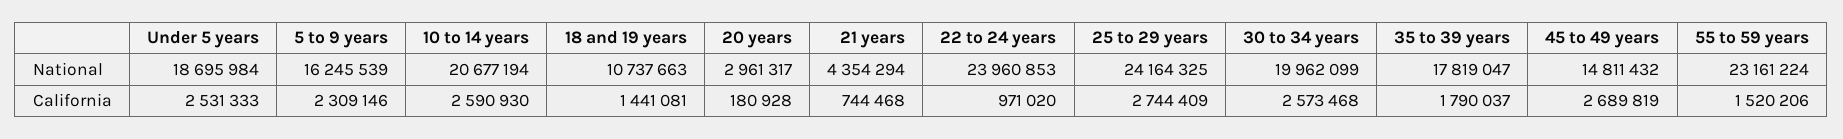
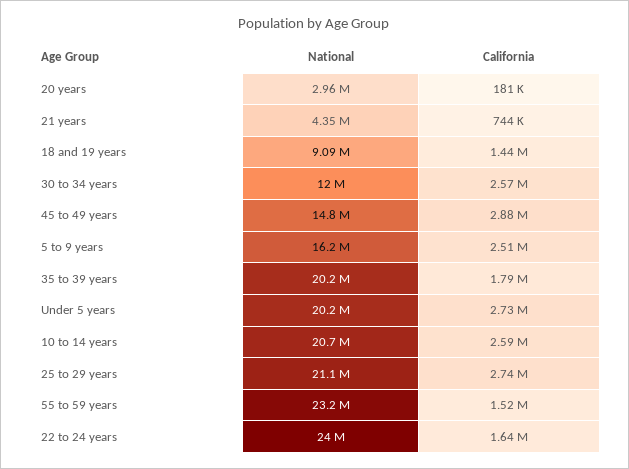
Under 5 years, National: 18695984 -> 20200000
18 and 19 years, National: 10737663 -> 9090000
25 to 29 years, National: 24164325 -> 21100000
30 to 34 years, National: 19962099 -> 12000000
35 to 39 years, National: 17819047 -> 20200000
Under 5 years, California: 2531333 -> 2730000
5 to 9 years, California: 2309146 -> 2510000
22 to 24 years, California: 971020 -> 1640000
45 to 49 years, California: 2689819 -> 2880000

